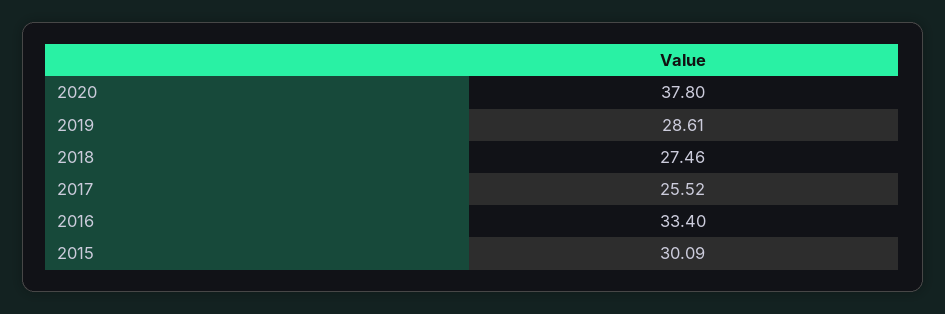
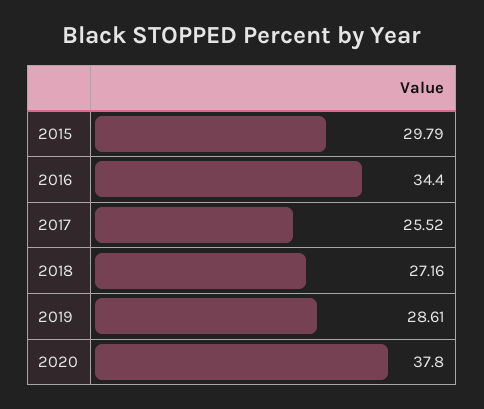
2018: 27.46 -> 27.16
2016: 33.4 -> 34.4
2015: 30.09 -> 29.79

